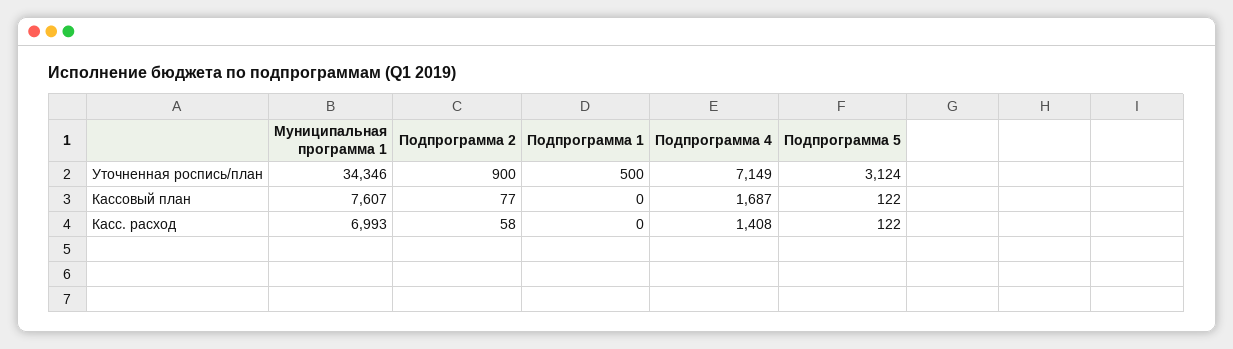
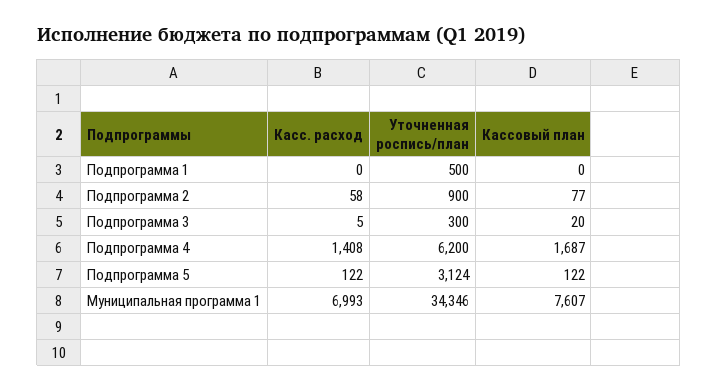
Подпрограмма 4, Уточненная роспись/план: 7149 -> 6200
Подпрограмма 3, Касс. расход: none -> 5
Подпрограмма 3, Уточненная роспись/план: none -> 300
Подпрограмма 3, Кассовый план: none -> 20

